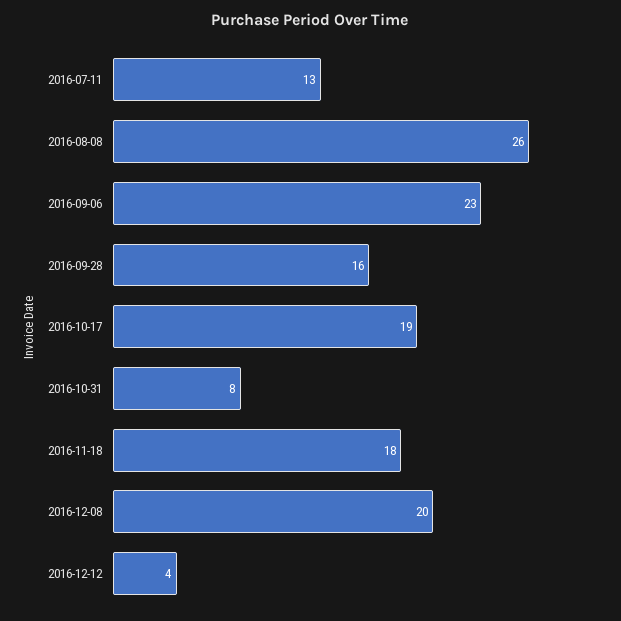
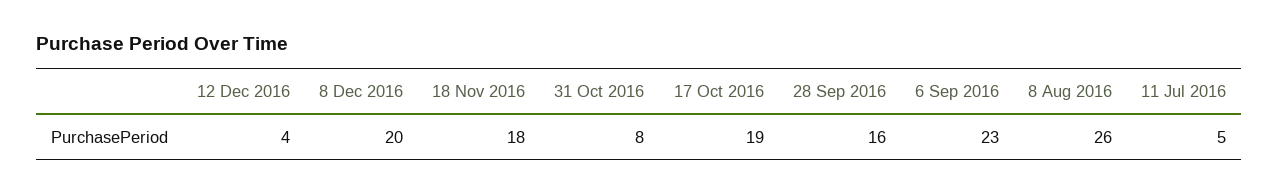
2016-07-11: 13 -> 5

